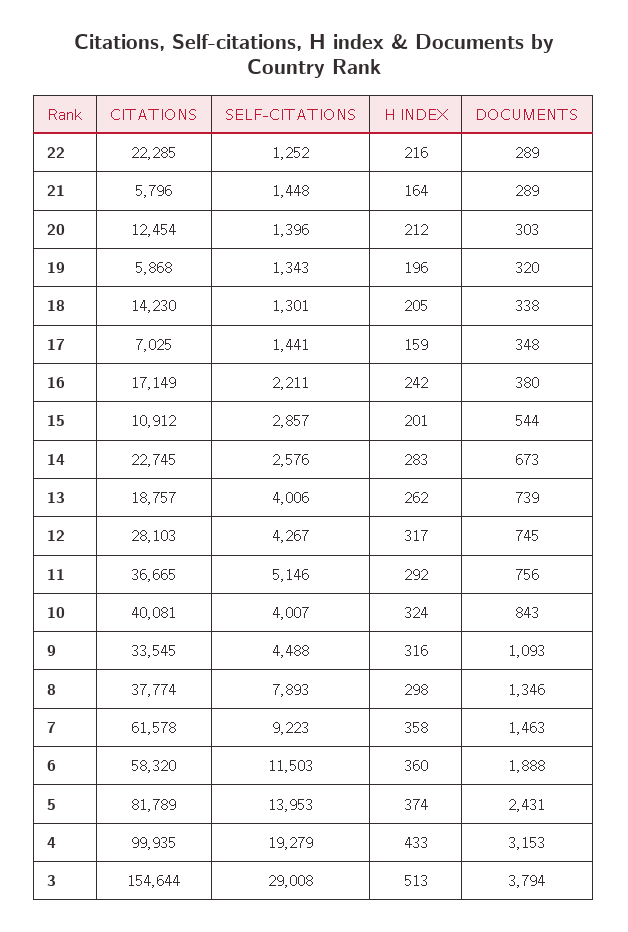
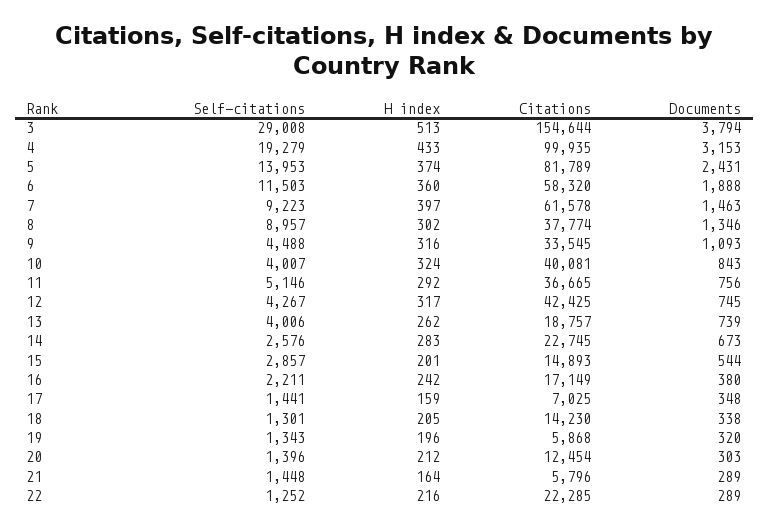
CITATIONS, 15: 10912 -> 14893
CITATIONS, 12: 28103 -> 42425
SELF-CITATIONS, 8: 7893 -> 8957
H INDEX, 8: 298 -> 302
H INDEX, 7: 358 -> 397

